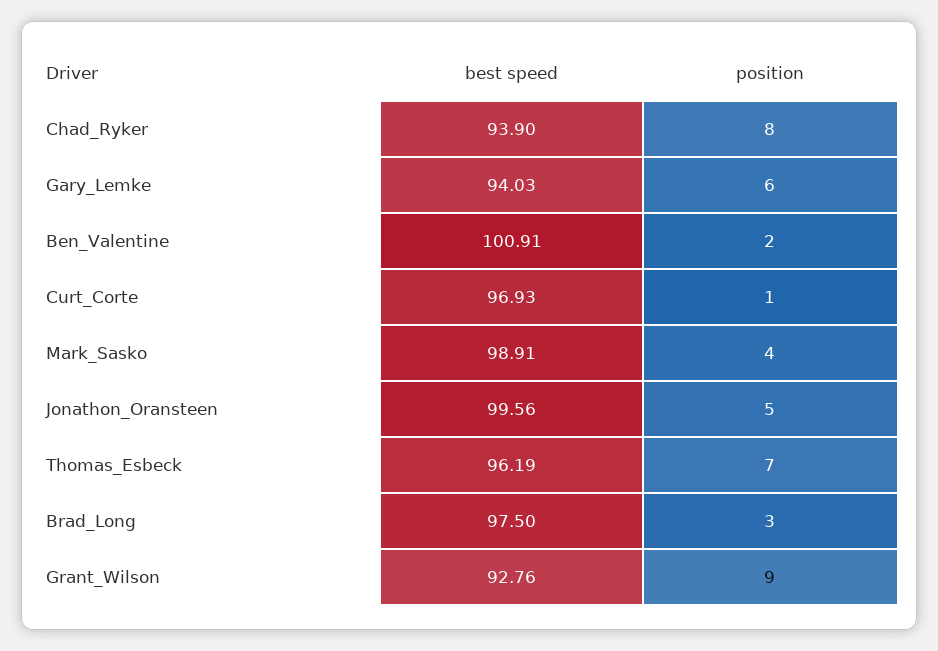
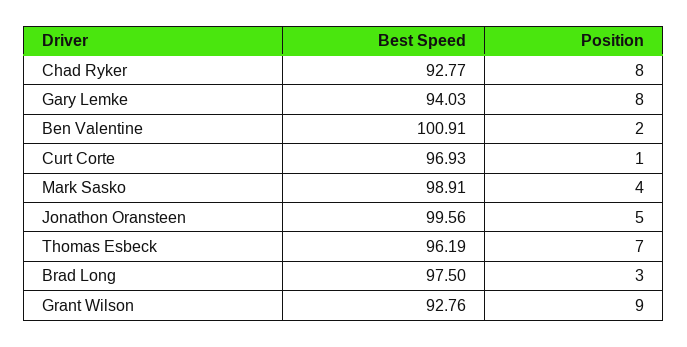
best speed, Chad_Ryker: 93.9 -> 92.77
position, Gary_Lemke: 6 -> 8

